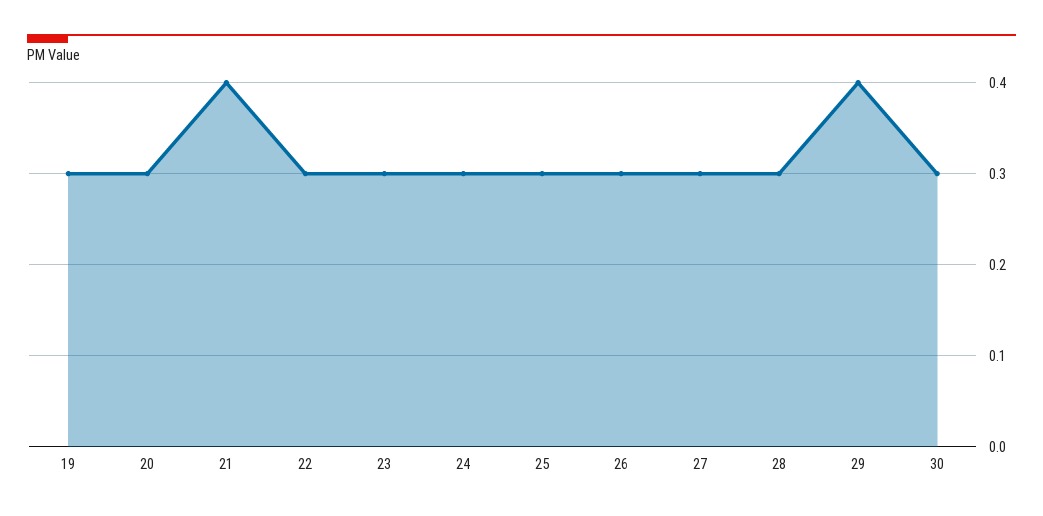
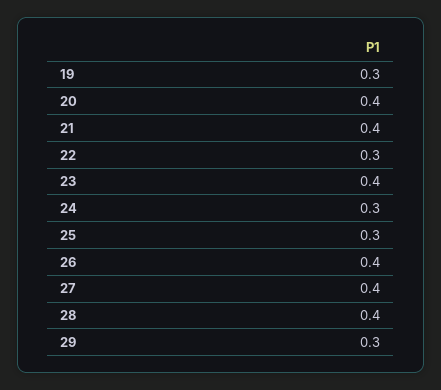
20: 0.3 -> 0.4
23: 0.3 -> 0.4
26: 0.3 -> 0.4
27: 0.3 -> 0.4
28: 0.3 -> 0.4
29: 0.4 -> 0.3
30: 0.3 -> none

